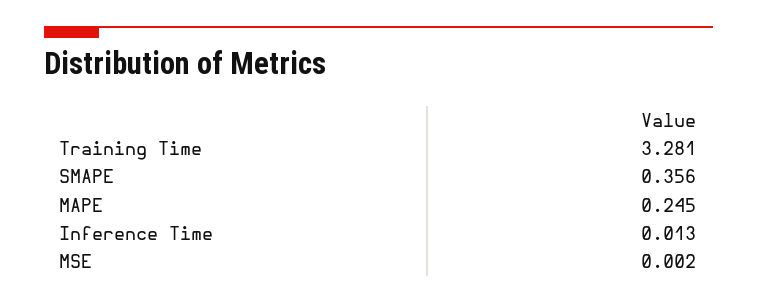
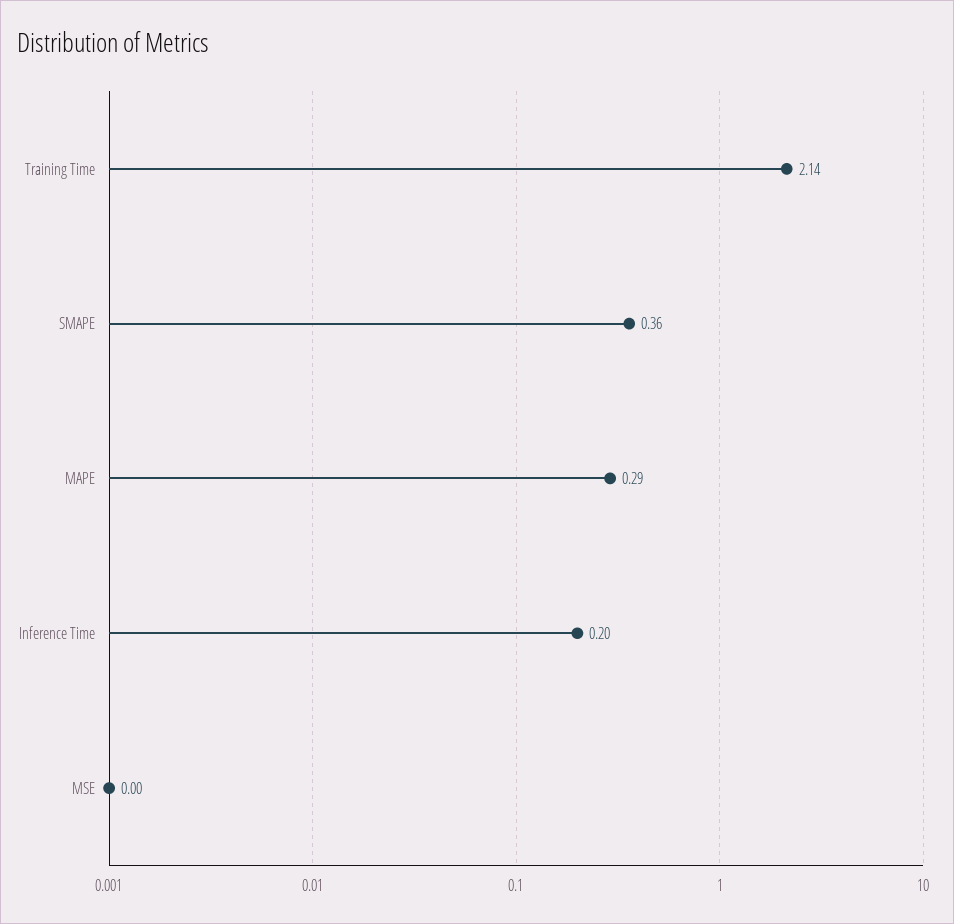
Training Time: 3.281 -> 2.14
MAPE: 0.245 -> 0.29
Inference Time: 0.013 -> 0.2

